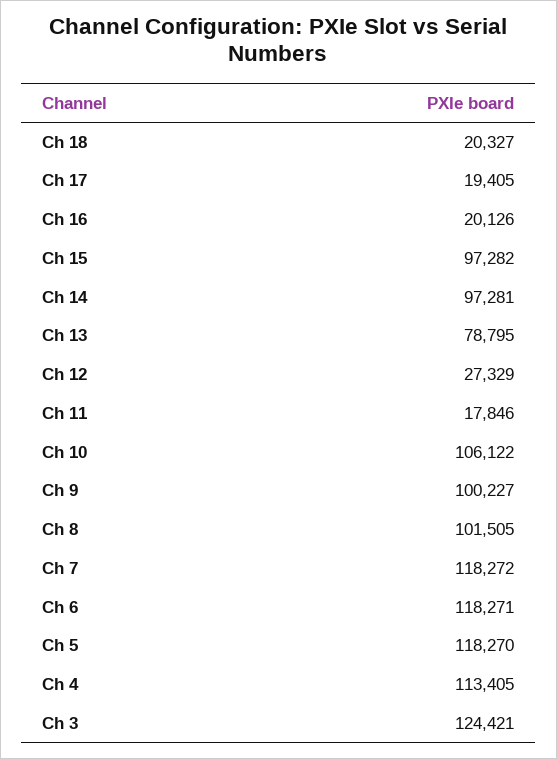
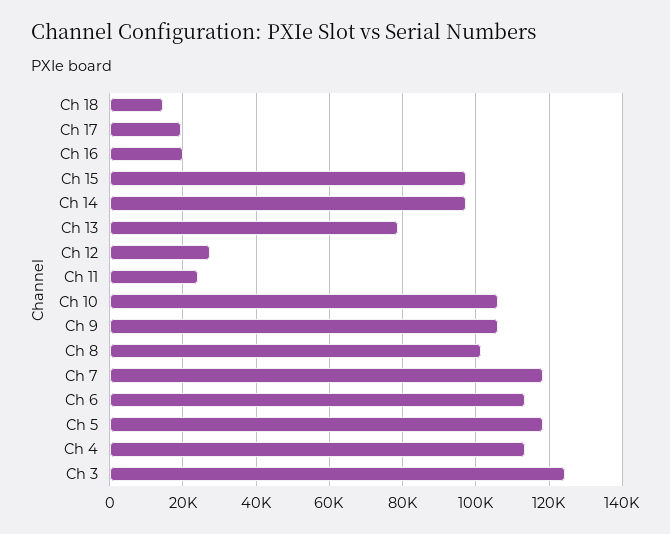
Ch 18: 20327 -> 14000
Ch 11: 17846 -> 24000
Ch 9: 100227 -> 106000
Ch 6: 118271 -> 114000

